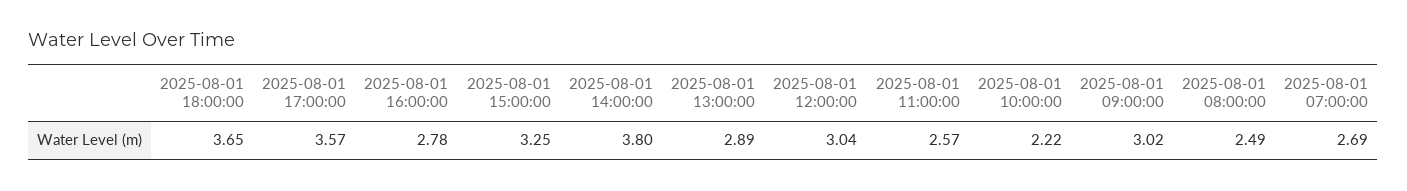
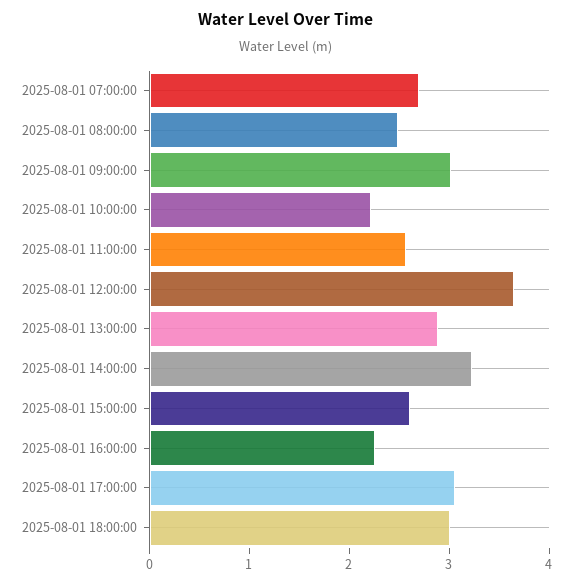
2025-08-01 18:00:00: 3.65 -> 3
2025-08-01 17:00:00: 3.57 -> 3
2025-08-01 16:00:00: 2.78 -> 2.2
2025-08-01 15:00:00: 3.25 -> 2.6
2025-08-01 14:00:00: 3.8 -> 3.2
2025-08-01 12:00:00: 3.04 -> 3.6

